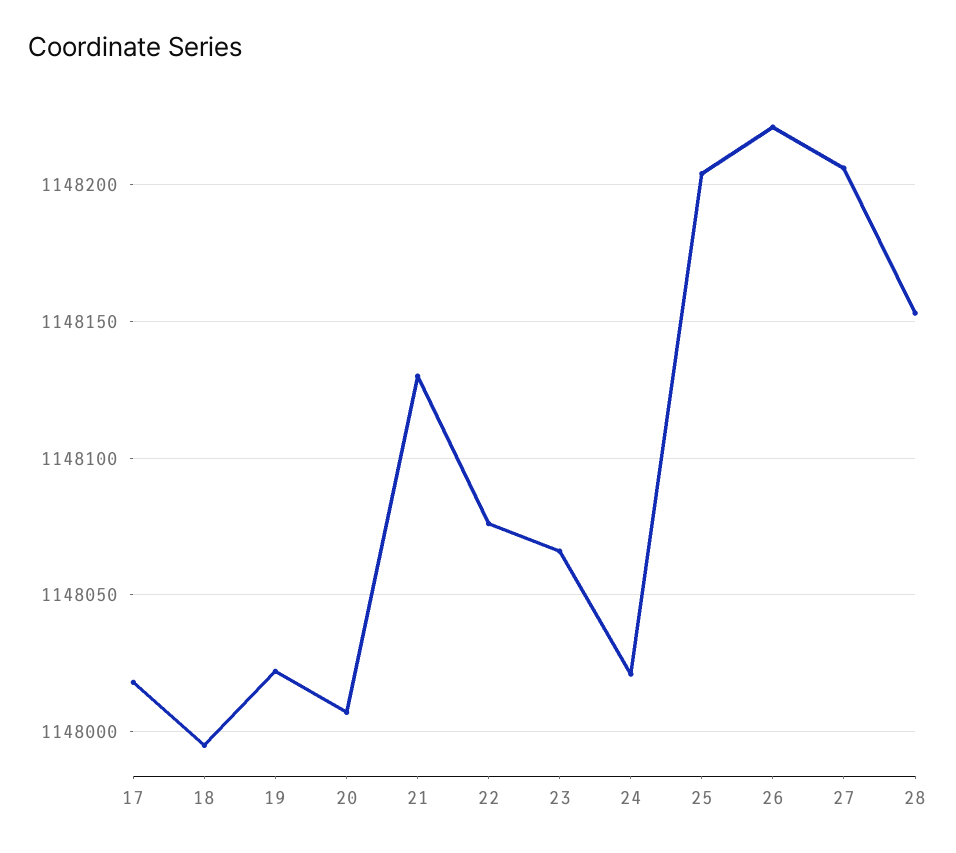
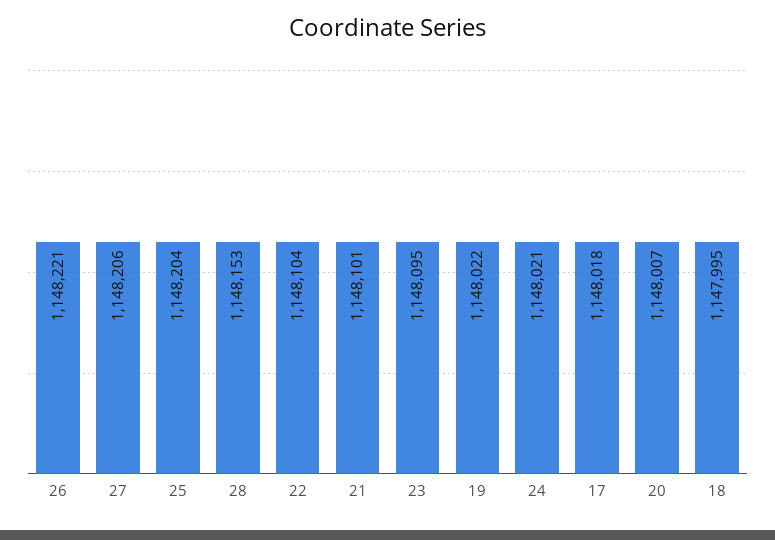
21: 1148130 -> 1148101
22: 1148075 -> 1148104
23: 1148065 -> 1148095

